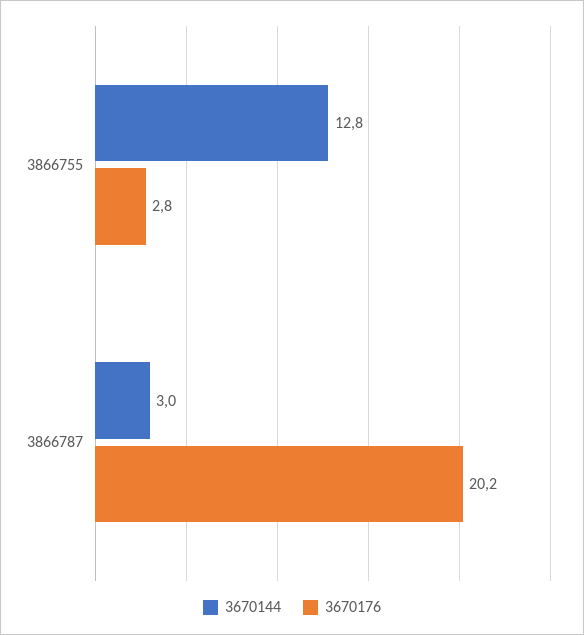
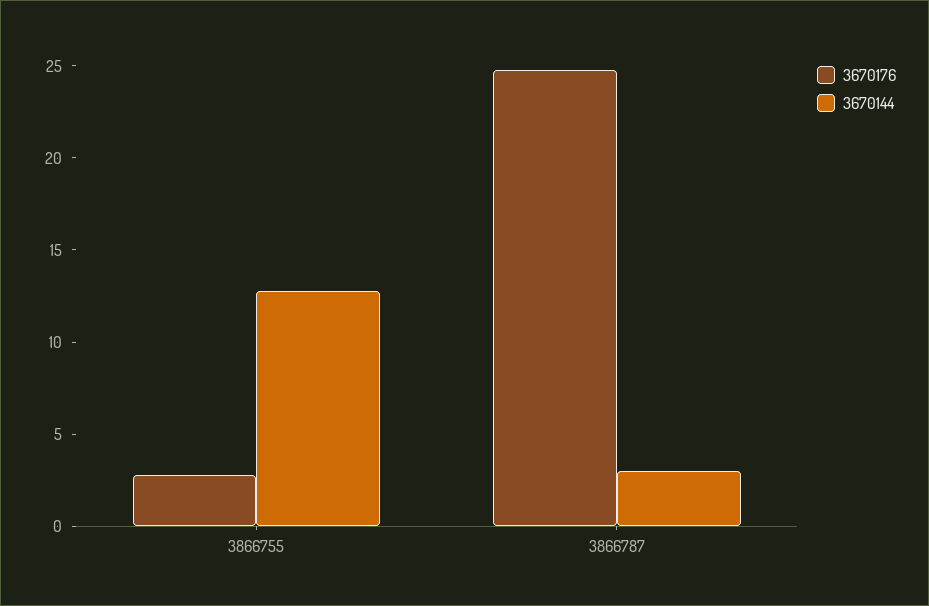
3670176, 3866787: 20.2 -> 25

